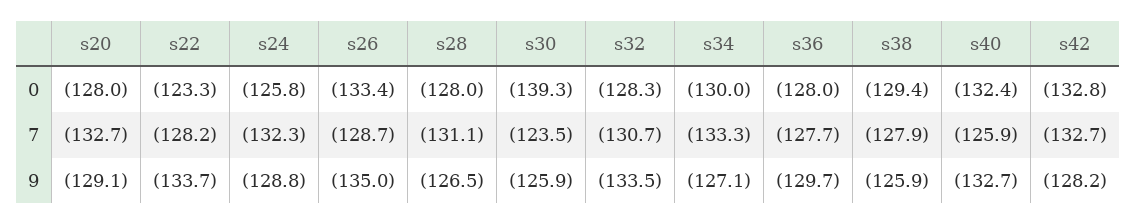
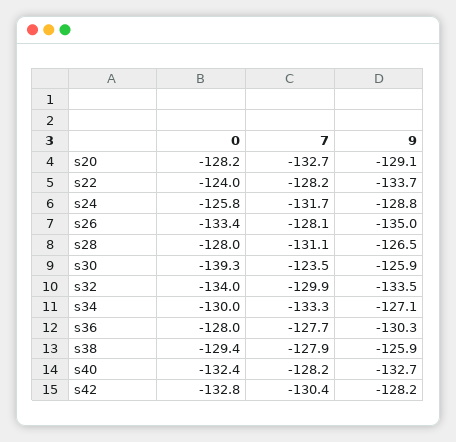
s20, 0: -128 -> -128.2
s22, 0: -123.3 -> -124
s32, 0: -128.3 -> -134
s24, 7: -132.3 -> -131.7
s26, 7: -128.7 -> -128.1
s32, 7: -130.7 -> -129.9
s40, 7: -125.9 -> -128.2
s42, 7: -132.7 -> -130.4
s36, 9: -129.7 -> -130.3

